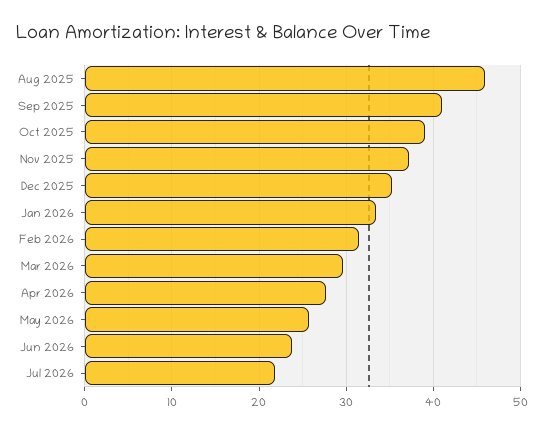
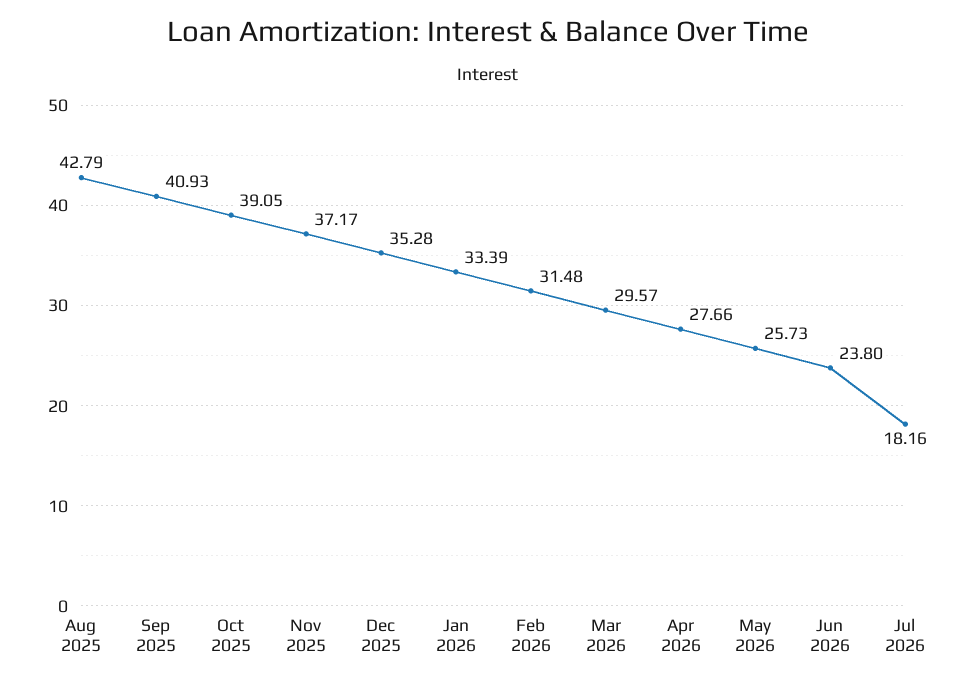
Aug 2025: 46 -> 42.79
Jul 2026: 22 -> 18.16

